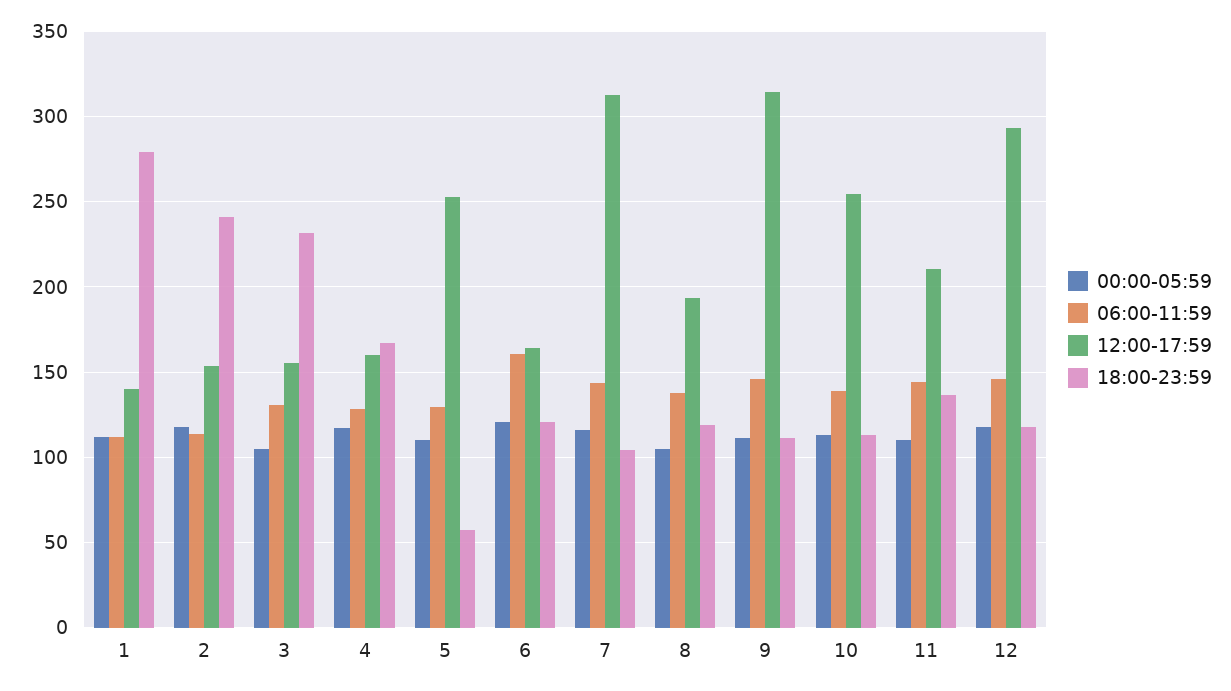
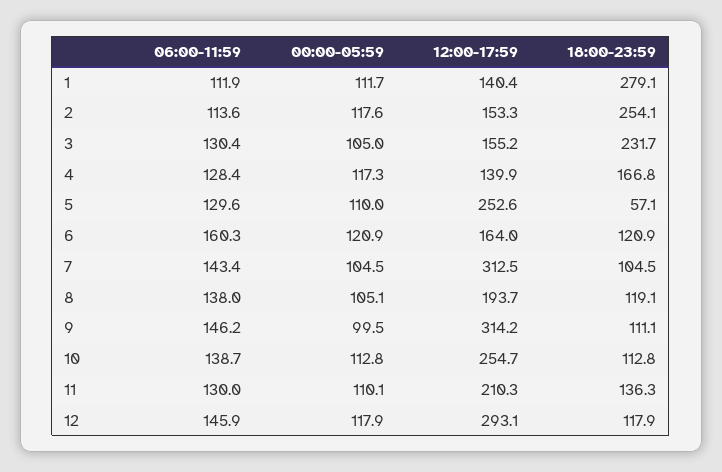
18:00-23:59, 2: 240 -> 254.1
12:00-17:59, 4: 160 -> 139.9
00:00-05:59, 7: 115 -> 104.5
00:00-05:59, 9: 110 -> 99.5
06:00-11:59, 11: 145 -> 130

